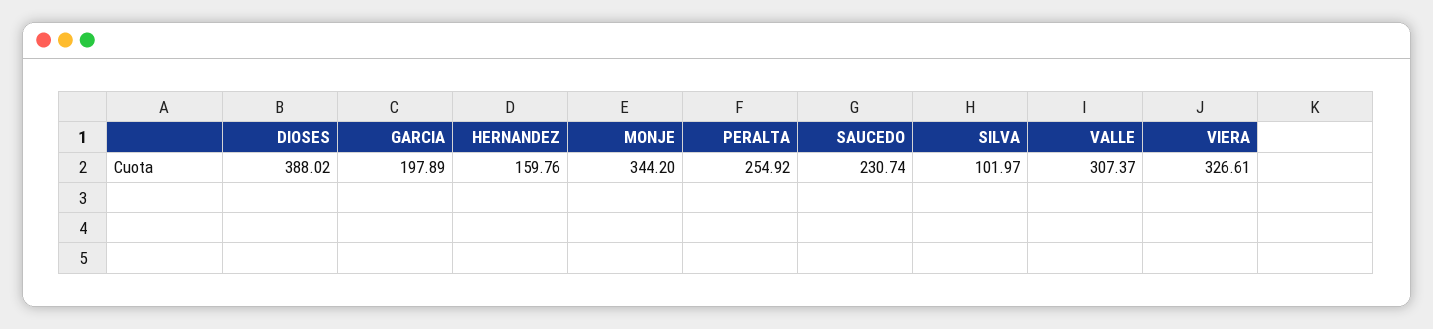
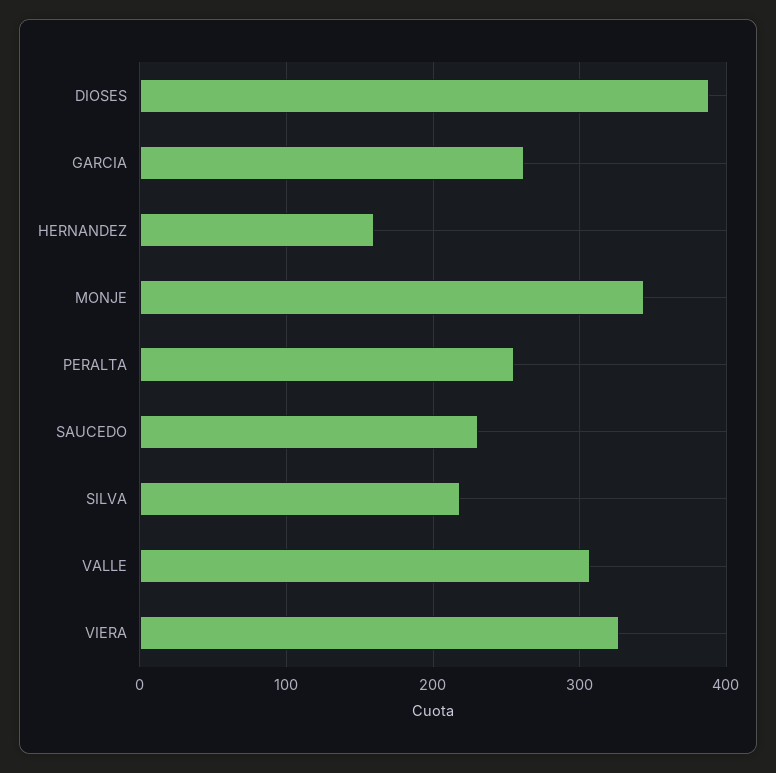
GARCIA: 197.89 -> 260
SILVA: 101.97 -> 220

